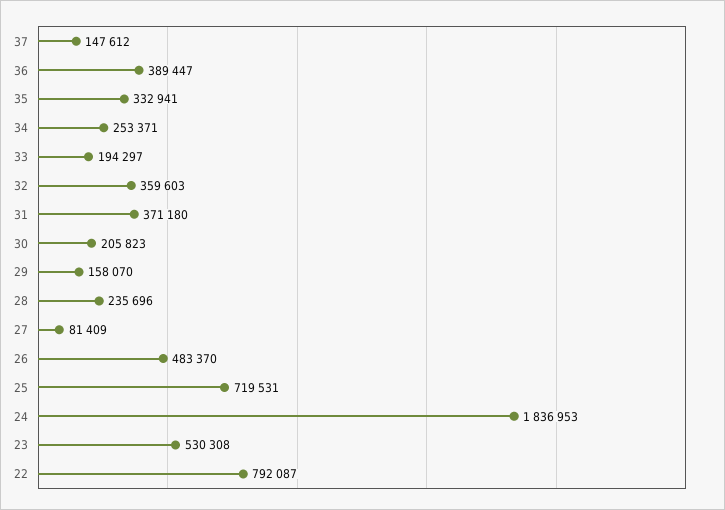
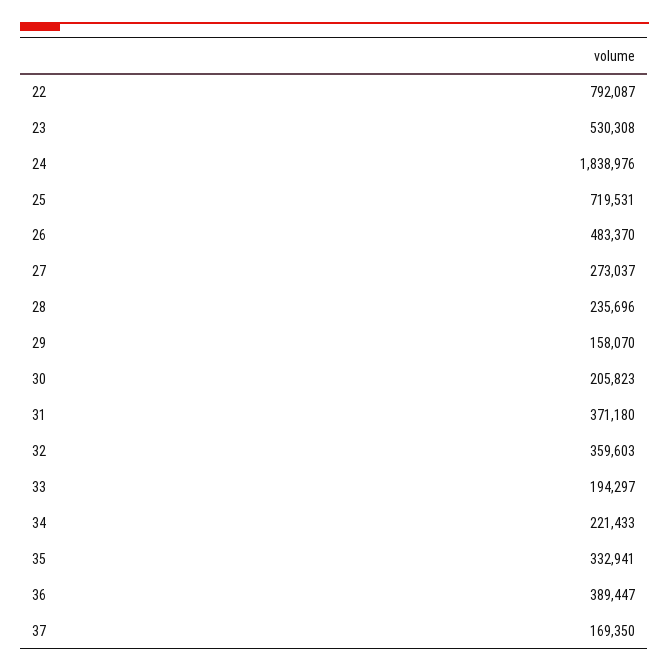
37: 147612 -> 169350
34: 253371 -> 221433
27: 81409 -> 273037
24: 1836953 -> 1838976

